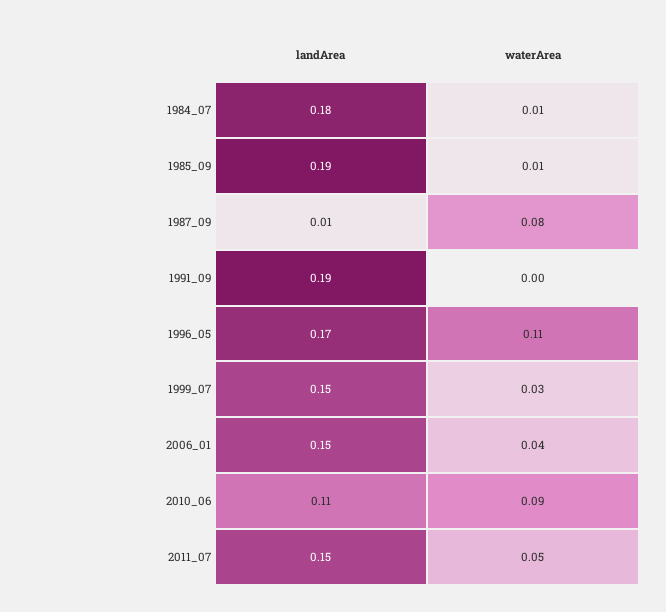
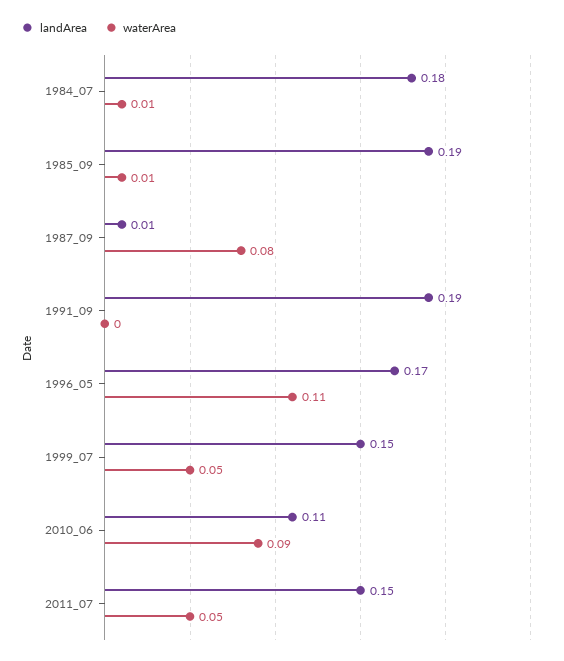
waterArea, 1999_07: 0.03 -> 0.05
landArea, 2006_01: 0.15 -> none
waterArea, 2006_01: 0.04 -> none

